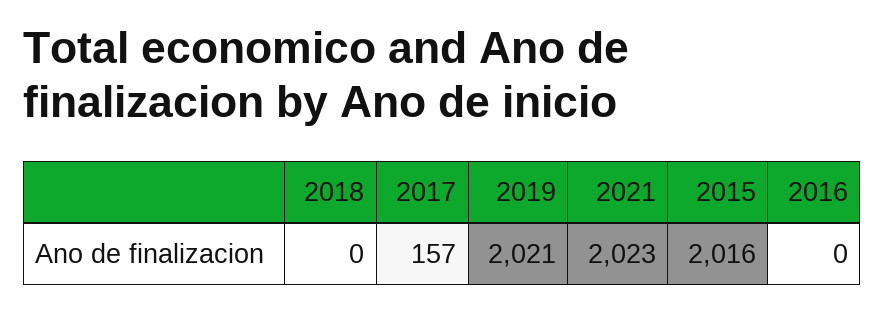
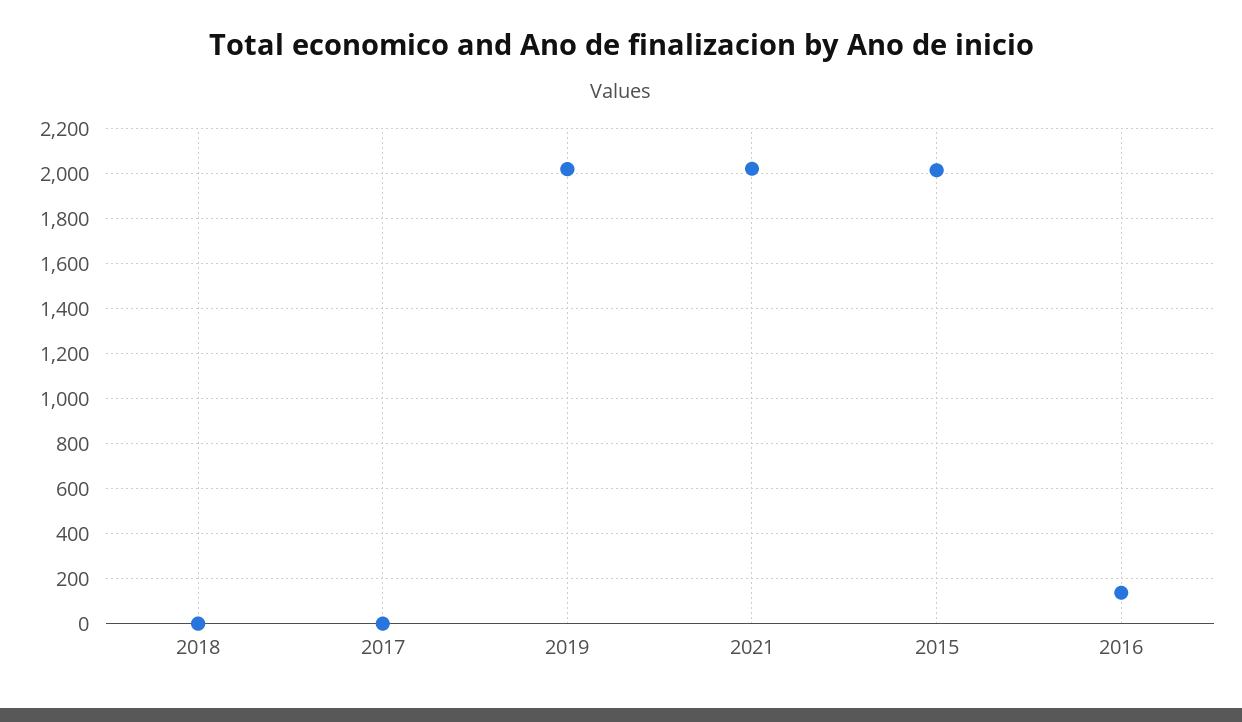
2017: 157 -> 0
2016: 0 -> 150

